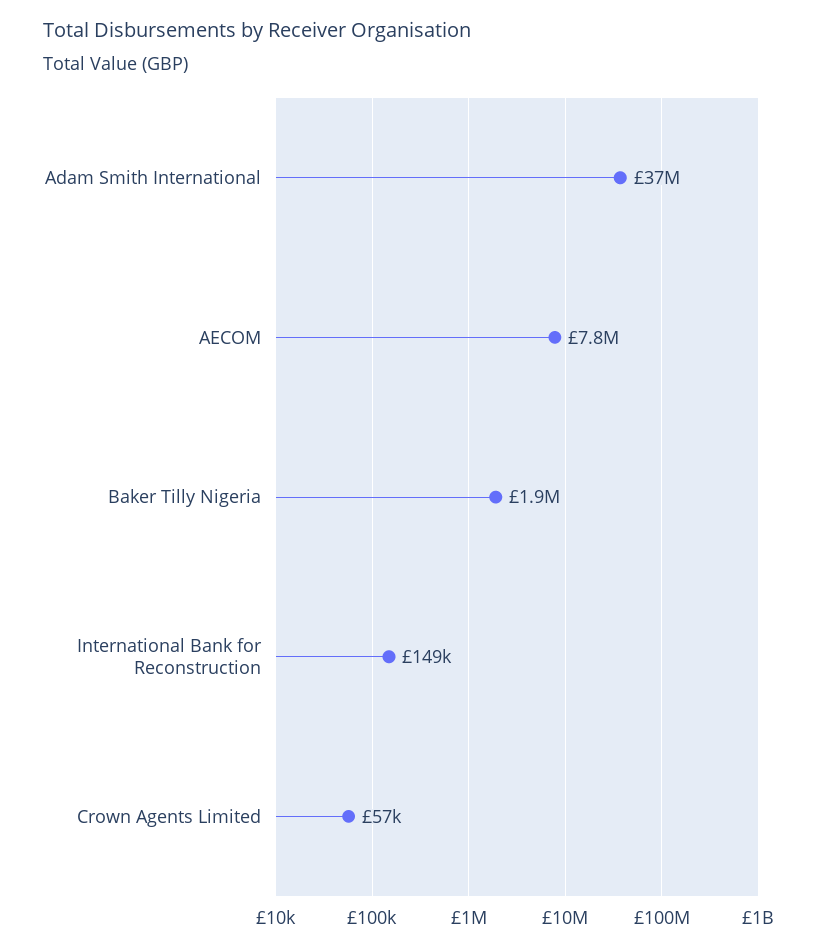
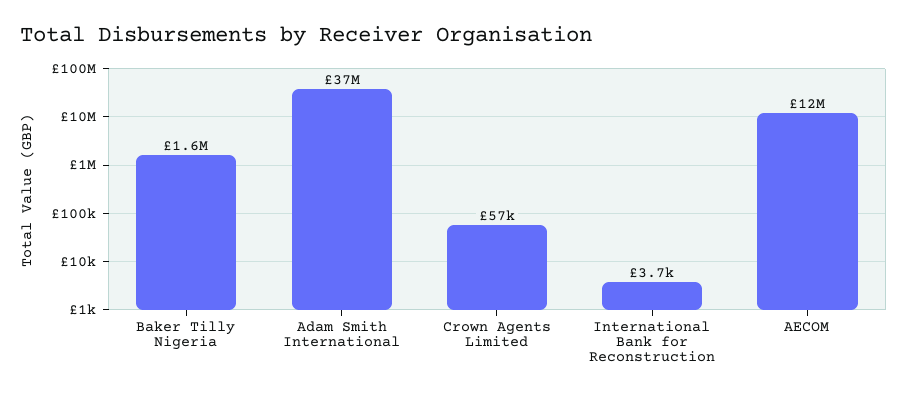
AECOM: 7800000 -> 12000000
Baker Tilly Nigeria: 1900000 -> 1600000
International Bank for Reconstruction: 149000 -> 3700

